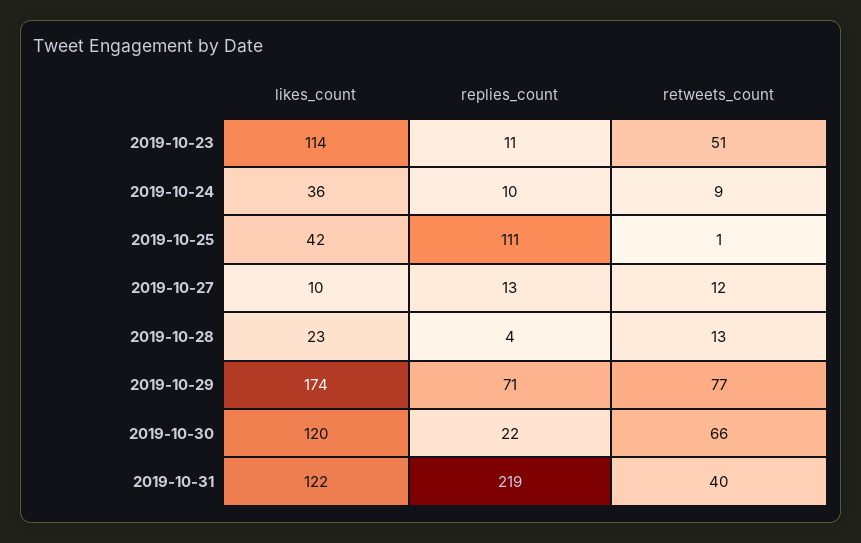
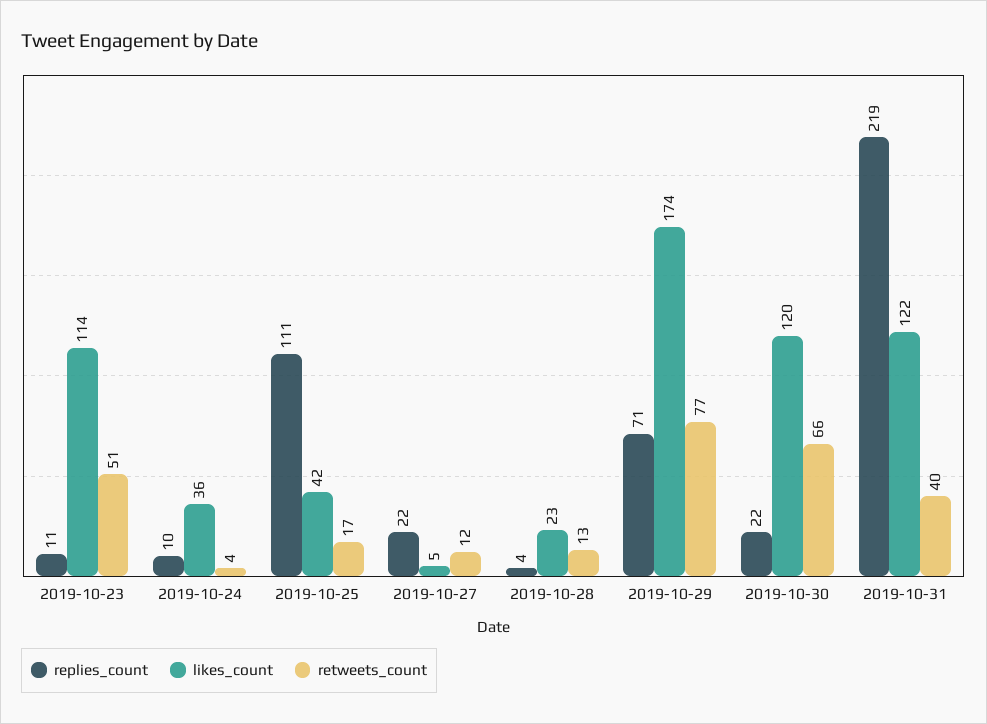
retweets_count, 2019-10-24: 9 -> 4
retweets_count, 2019-10-25: 1 -> 17
likes_count, 2019-10-27: 10 -> 5
replies_count, 2019-10-27: 13 -> 22

